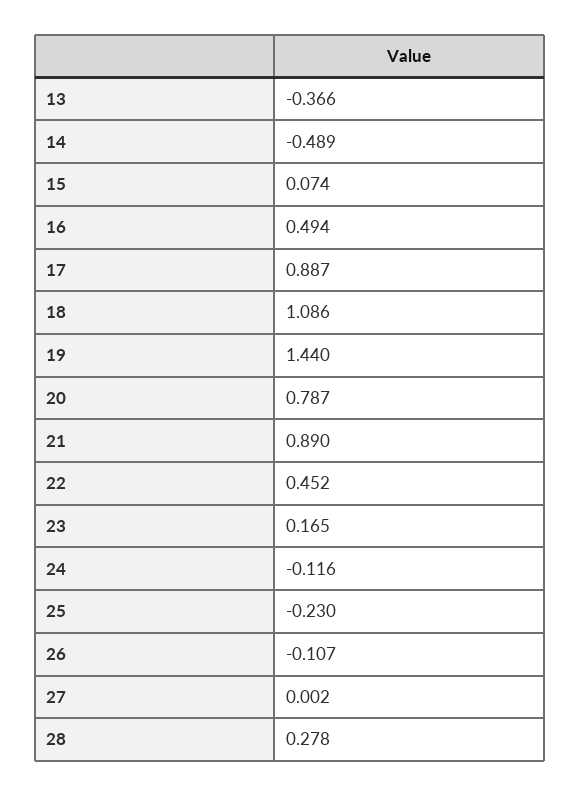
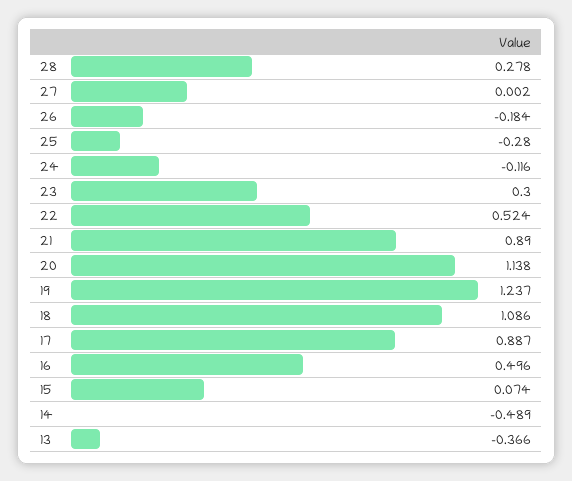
16: 0.494 -> 0.496
19: 1.44 -> 1.237
20: 0.787 -> 1.138
22: 0.452 -> 0.524
23: 0.165 -> 0.3
25: -0.23 -> -0.28
26: -0.107 -> -0.184

